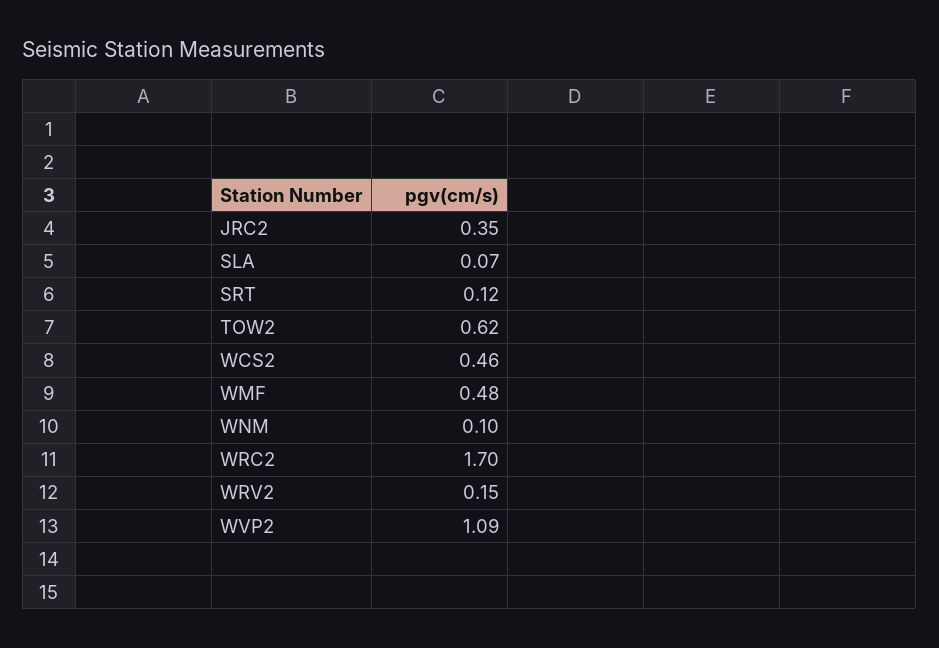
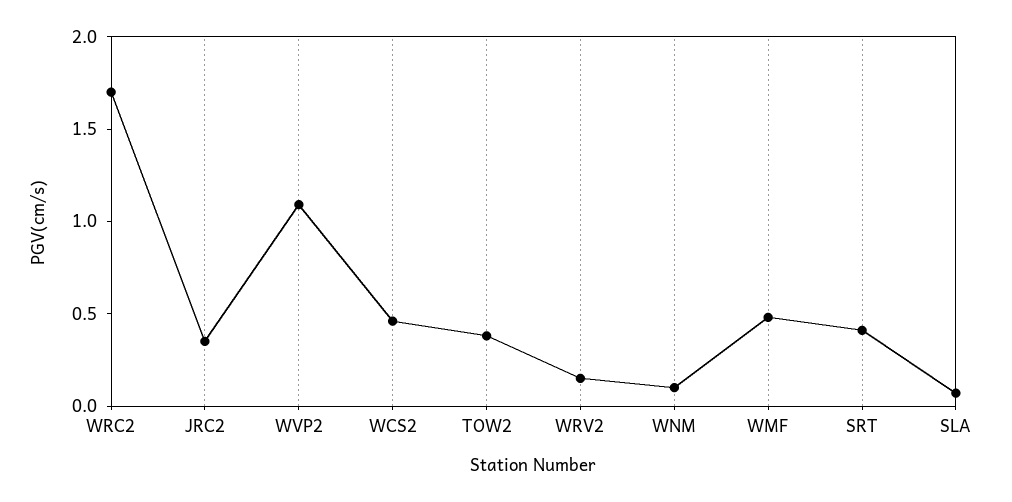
SRT: 0.12 -> 0.4
TOW2: 0.62 -> 0.4

